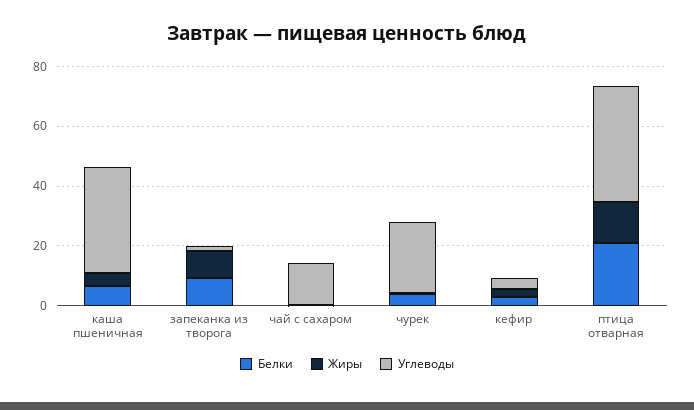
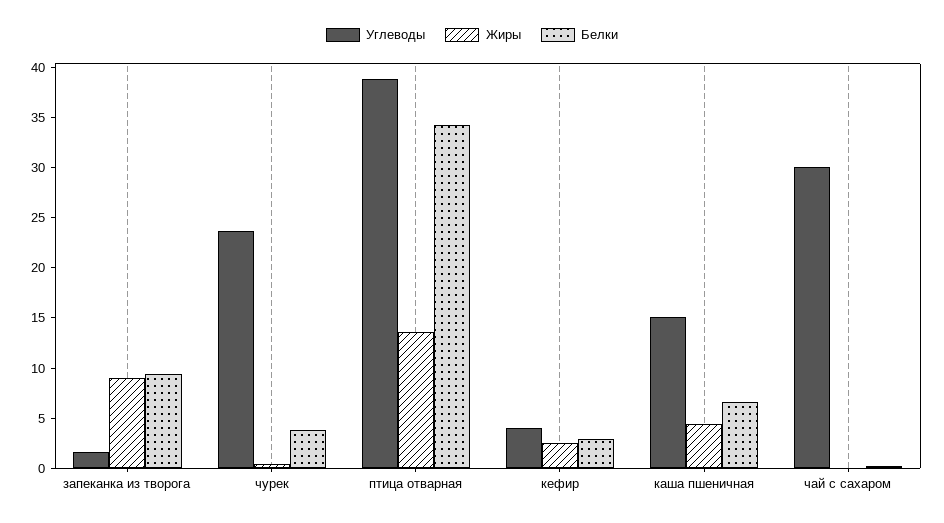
Углеводы, каша пшеничная: 35 -> 15
Углеводы, чай с сахаром: 15 -> 30
Белки, птица отварная: 20 -> 34

